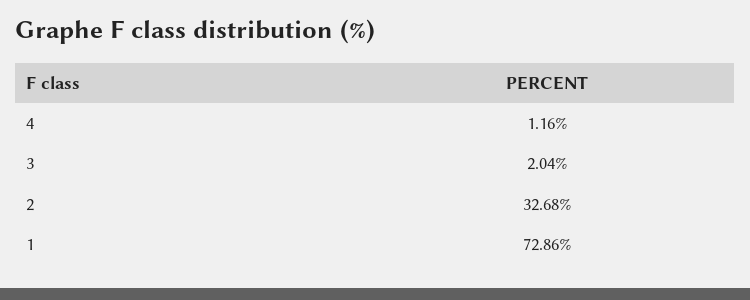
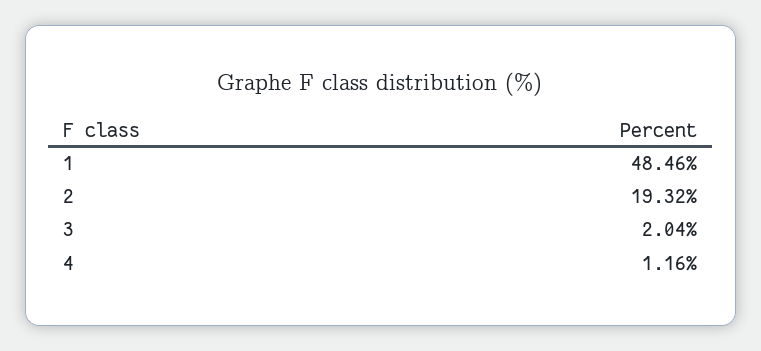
2: 32.68 -> 19.32
1: 72.86 -> 48.46

